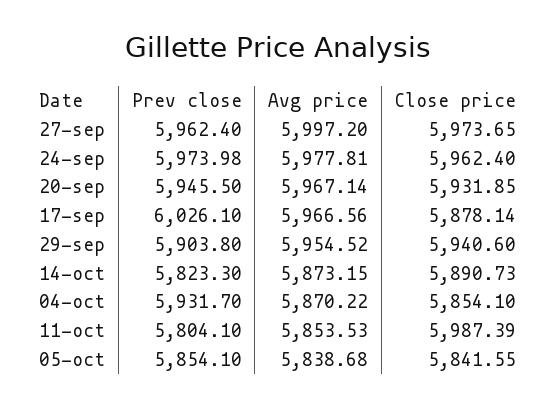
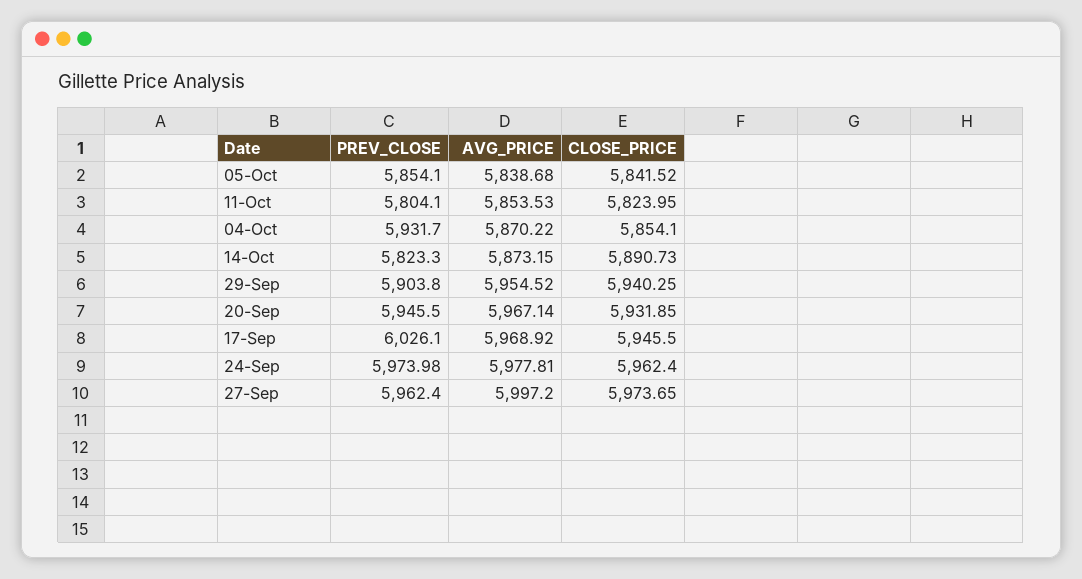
Avg price, 17-sep: 5966.56 -> 5968.92
Close price, 17-sep: 5878.14 -> 5945.5
Close price, 29-sep: 5940.6 -> 5940.25
Close price, 11-oct: 5987.39 -> 5823.95
Close price, 05-oct: 5841.55 -> 5841.52

